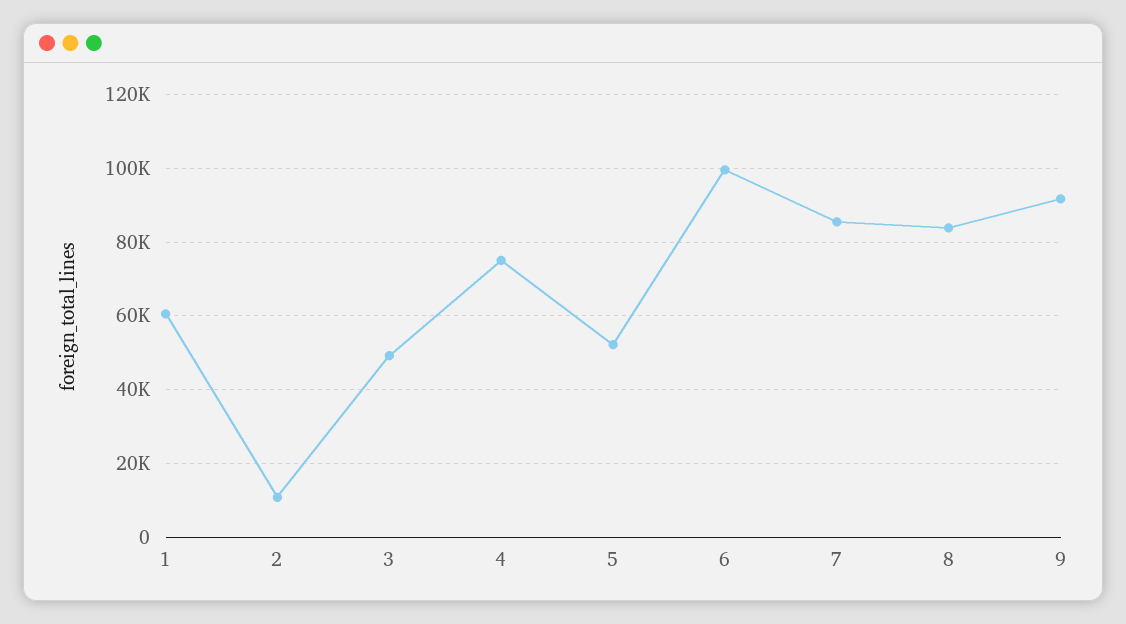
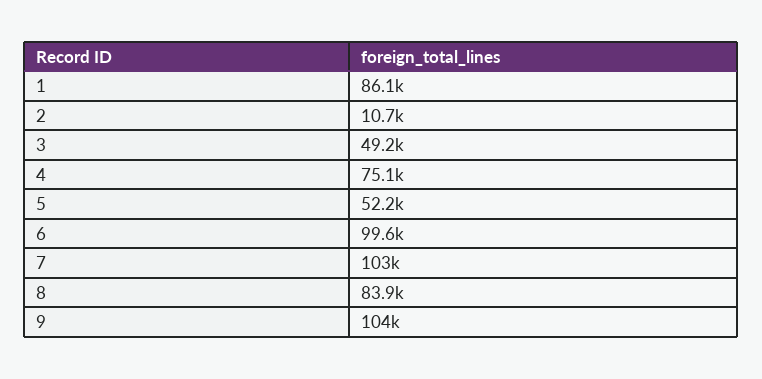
1: 60000 -> 86100
7: 86000 -> 103000
9: 92000 -> 104000

